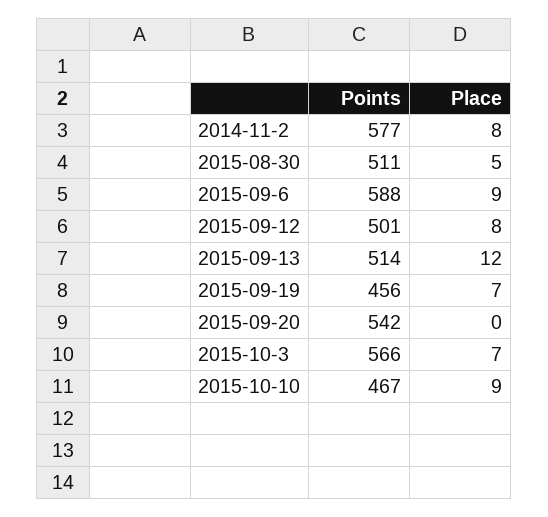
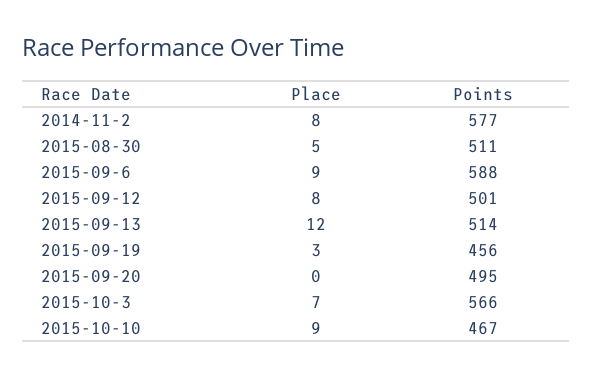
Place, 2015-09-19: 7 -> 3
Points, 2015-09-20: 542 -> 495

